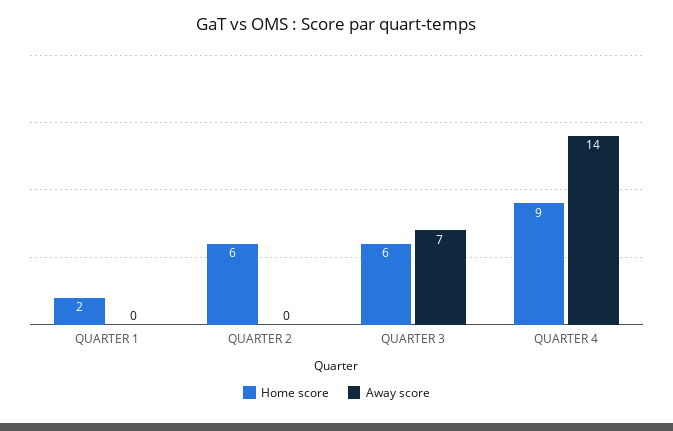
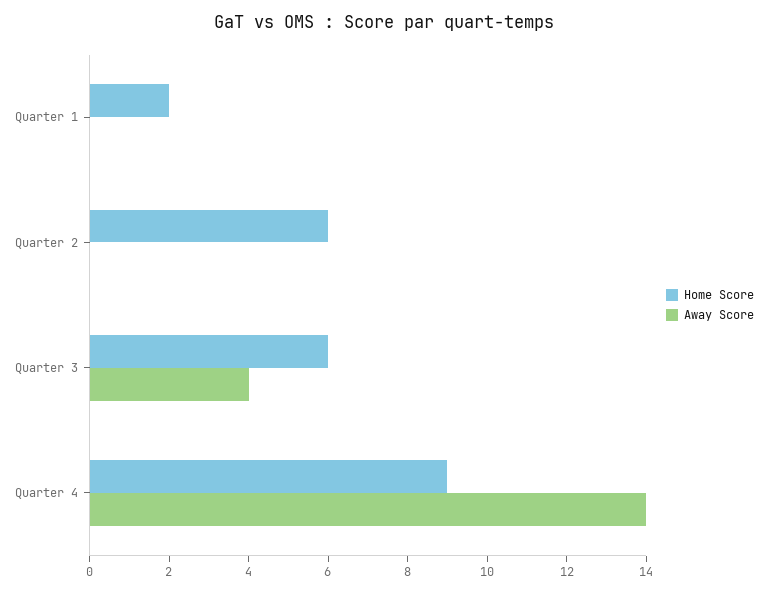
Away score, QUARTER 3: 7 -> 4

